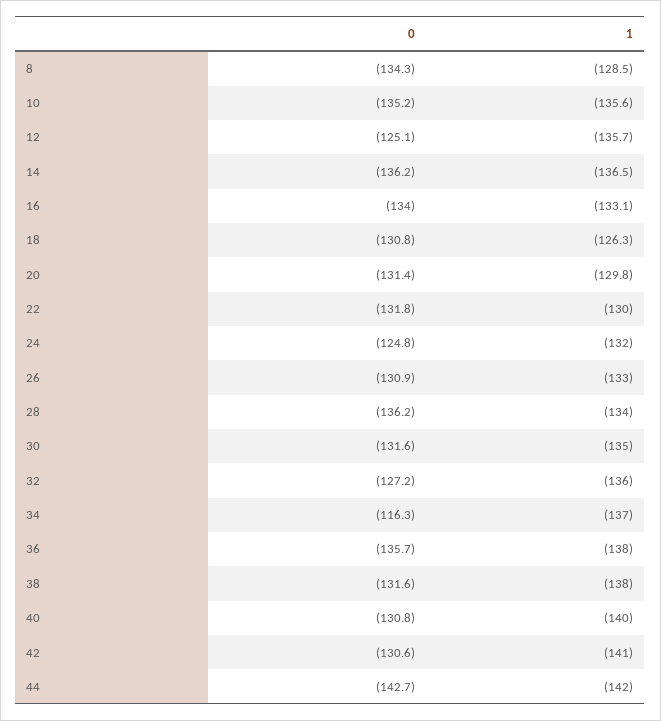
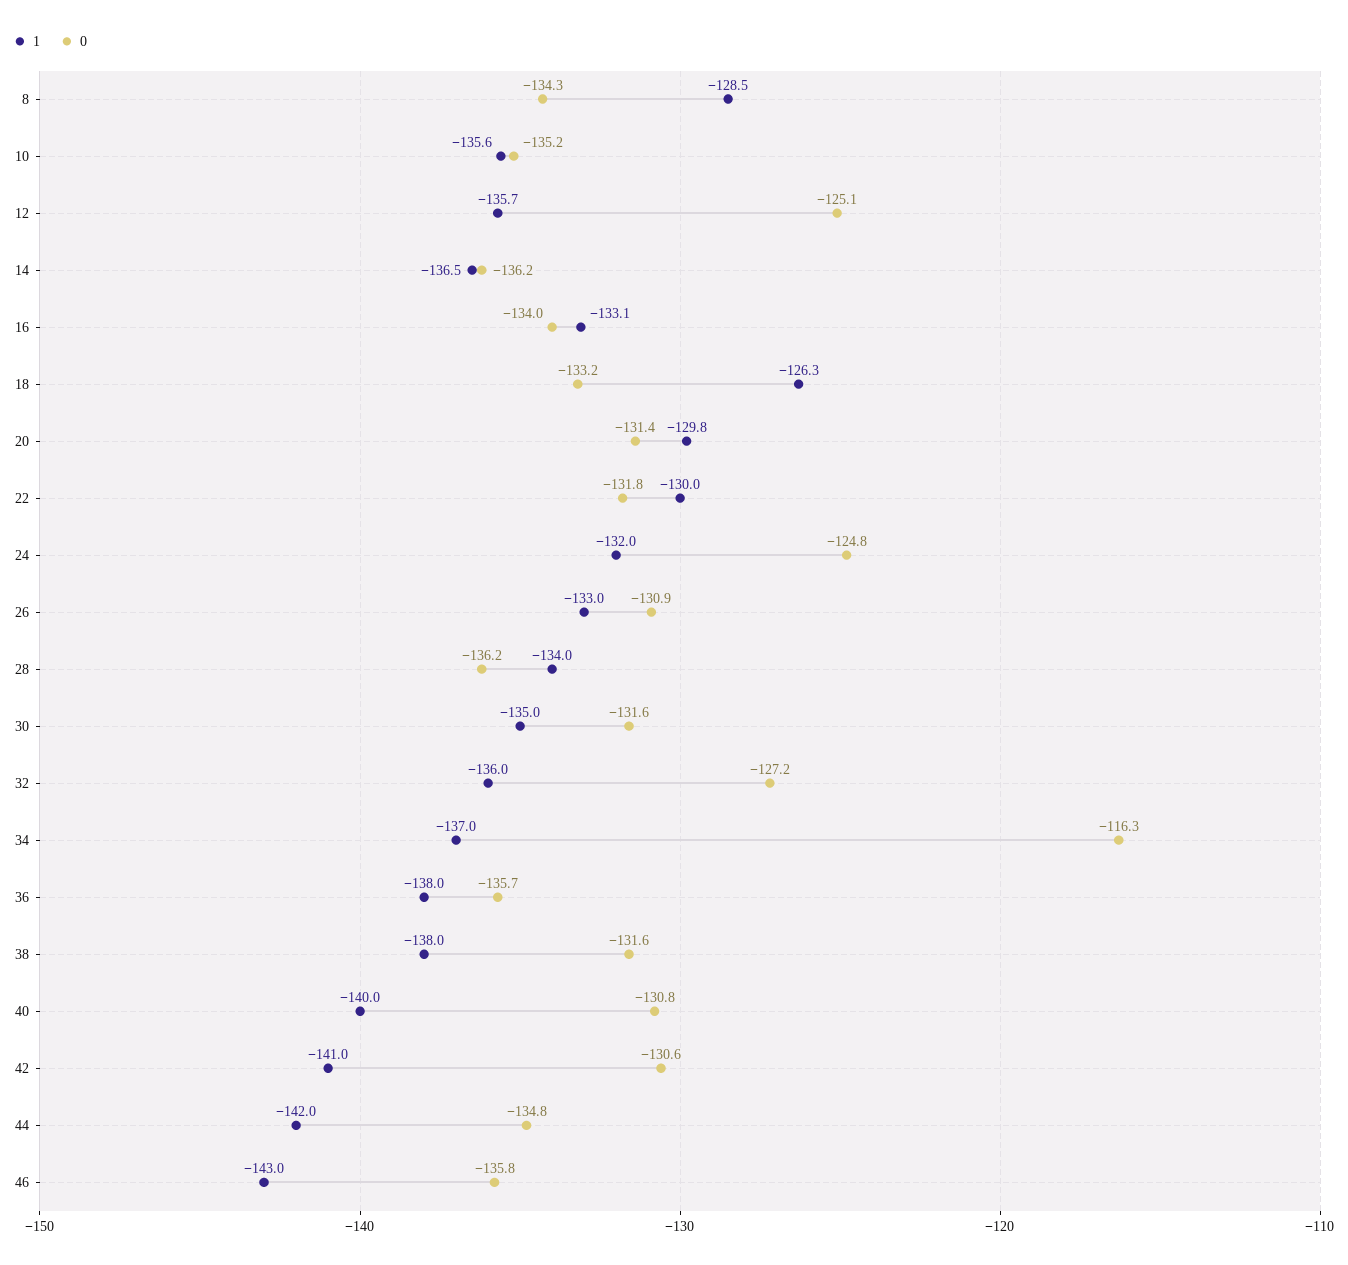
0, 18: -130.8 -> -133.2
0, 44: -142.7 -> -134.8
1, 46: none -> -143
0, 46: none -> -135.8

